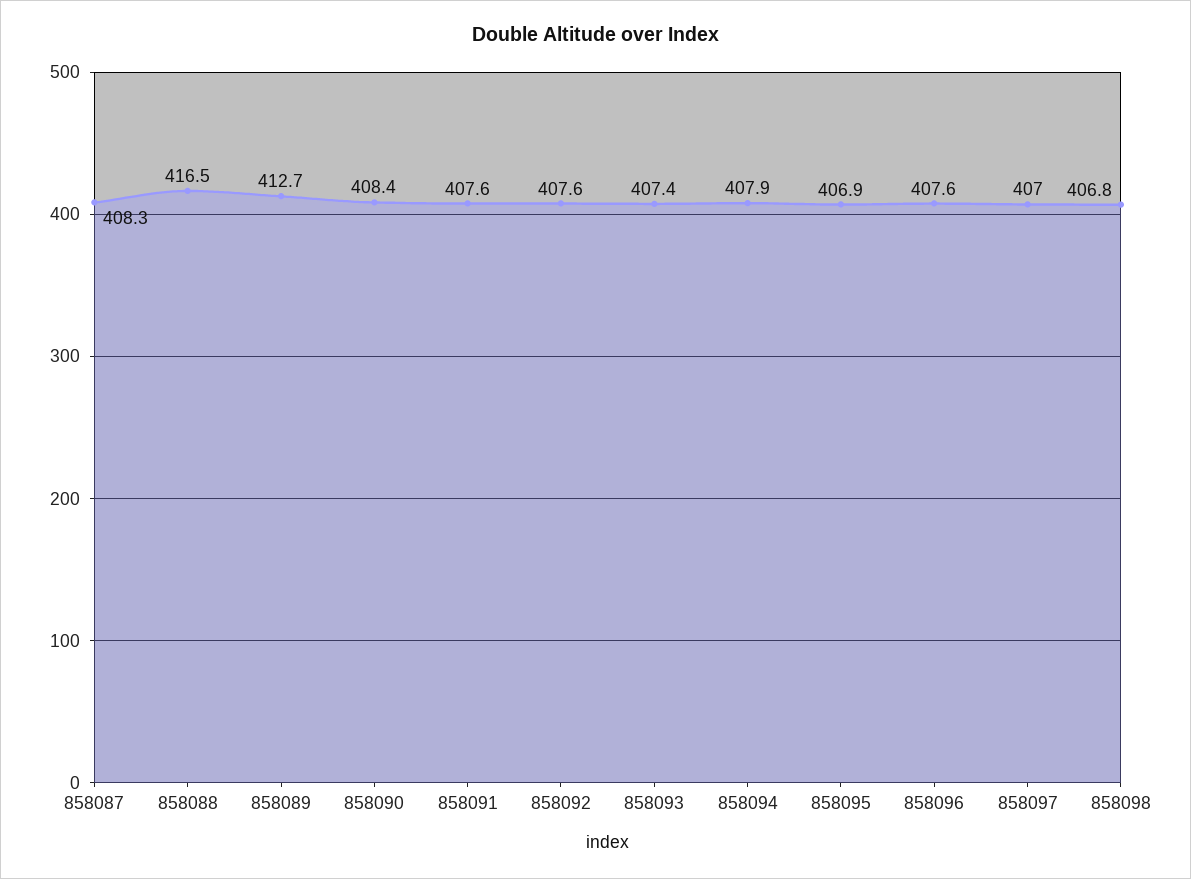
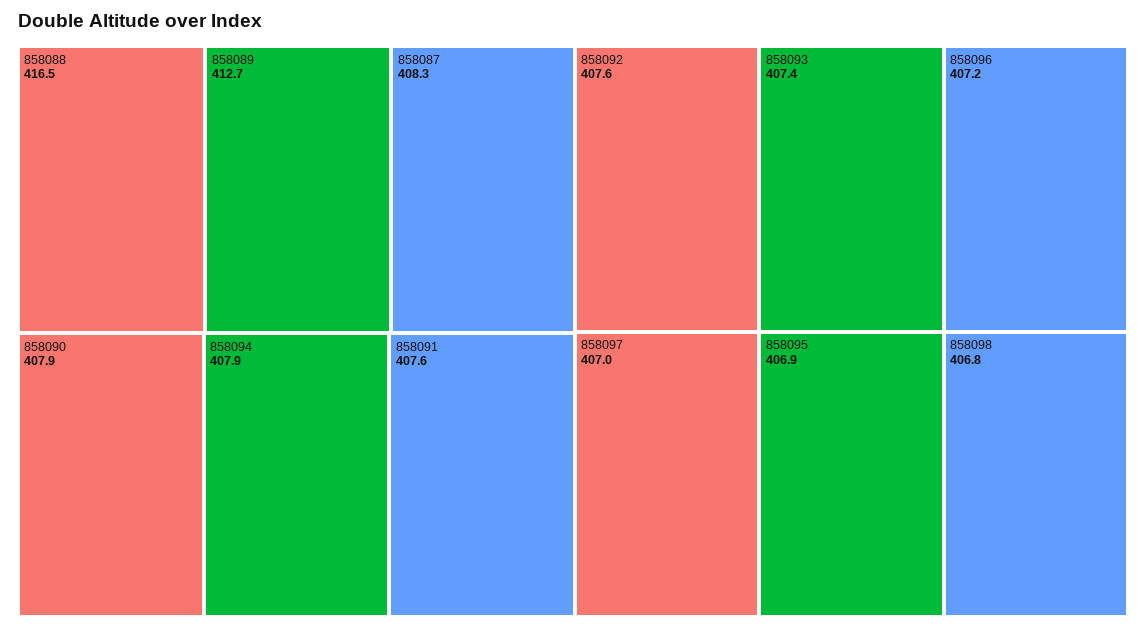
858090: 408.4 -> 407.9
858096: 407.6 -> 407.2

